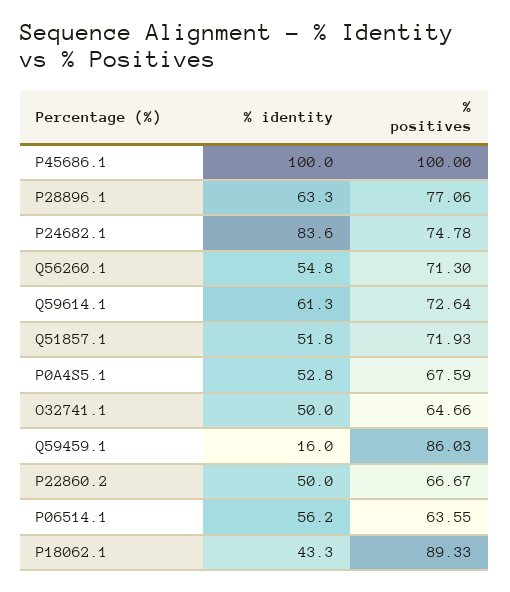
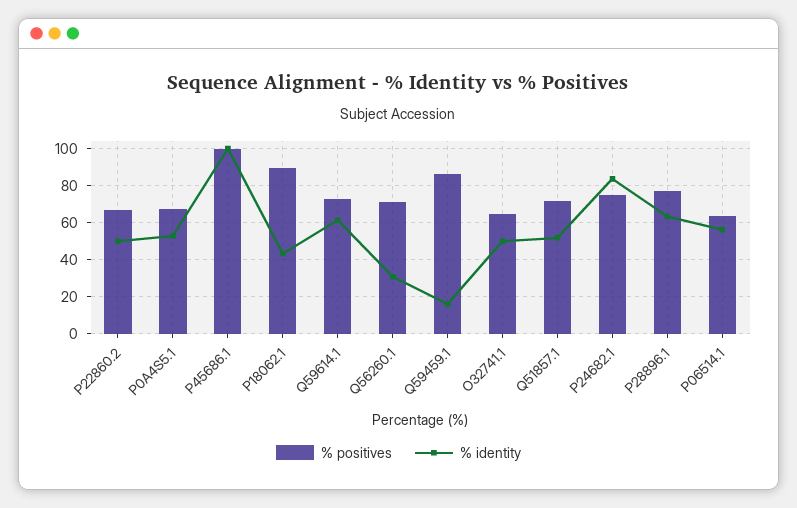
% identity, Q56260.1: 54.8 -> 30

